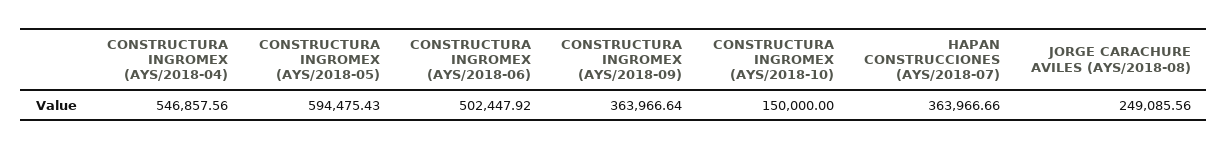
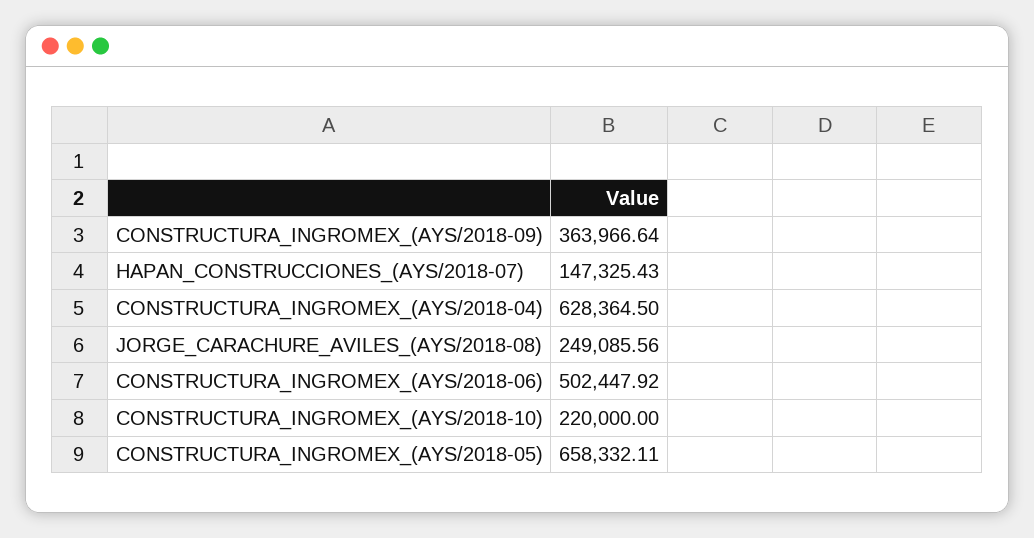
CONSTRUCTURA INGROMEX (AYS/2018-04): 546857.56 -> 628364.5
CONSTRUCTURA INGROMEX (AYS/2018-05): 594475.43 -> 658332.11
CONSTRUCTURA INGROMEX (AYS/2018-10): 150000 -> 220000
HAPAN CONSTRUCCIONES (AYS/2018-07): 363966.66 -> 147325.43

